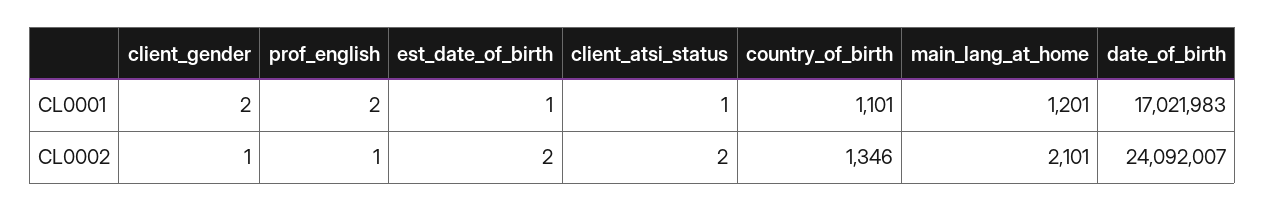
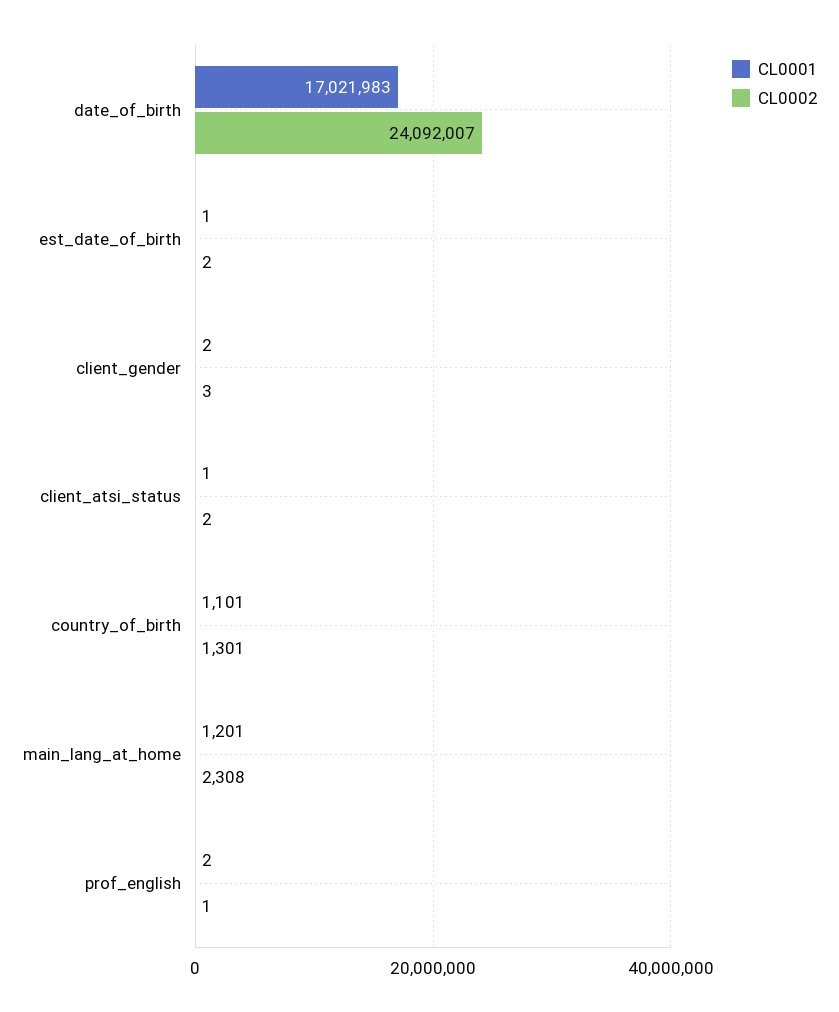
CL0002, client_gender: 1 -> 3
CL0002, country_of_birth: 1346 -> 1301
CL0002, main_lang_at_home: 2101 -> 2308

